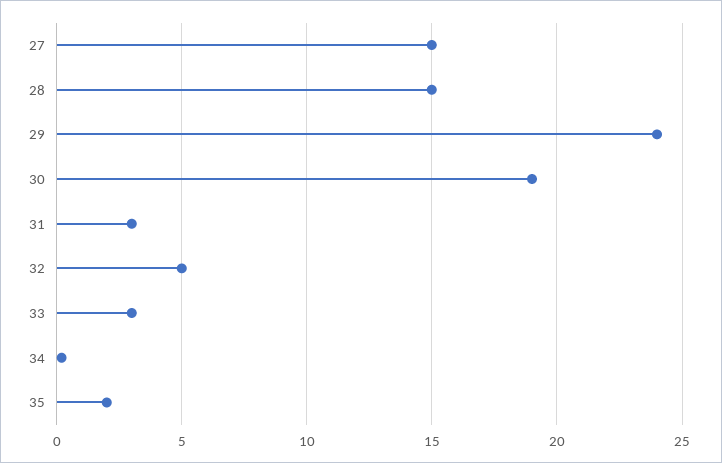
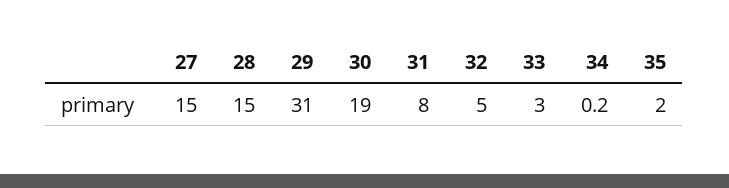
29: 24 -> 31
31: 3 -> 8

